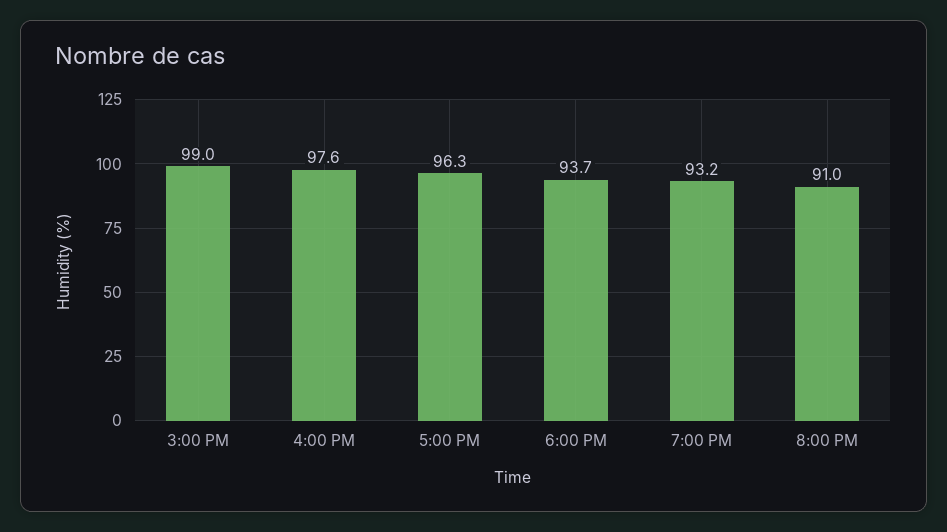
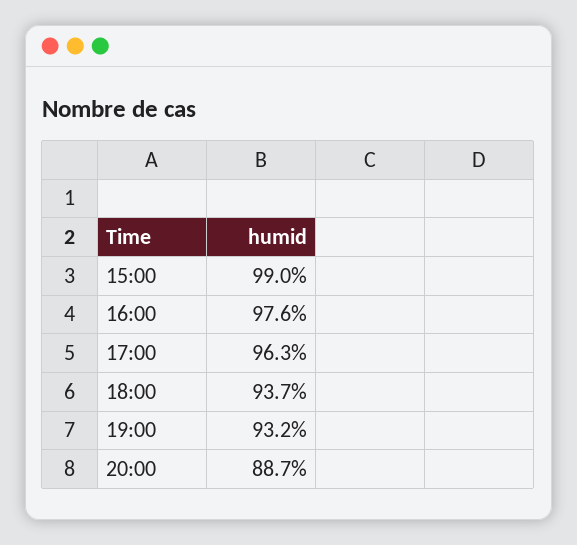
8:00 PM: 91 -> 88.7

